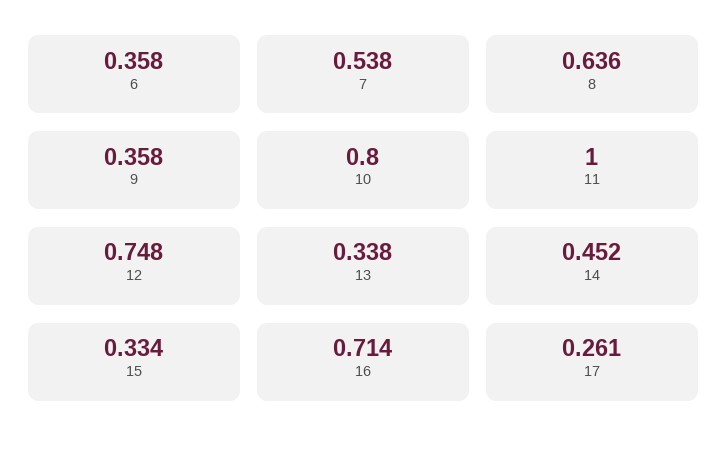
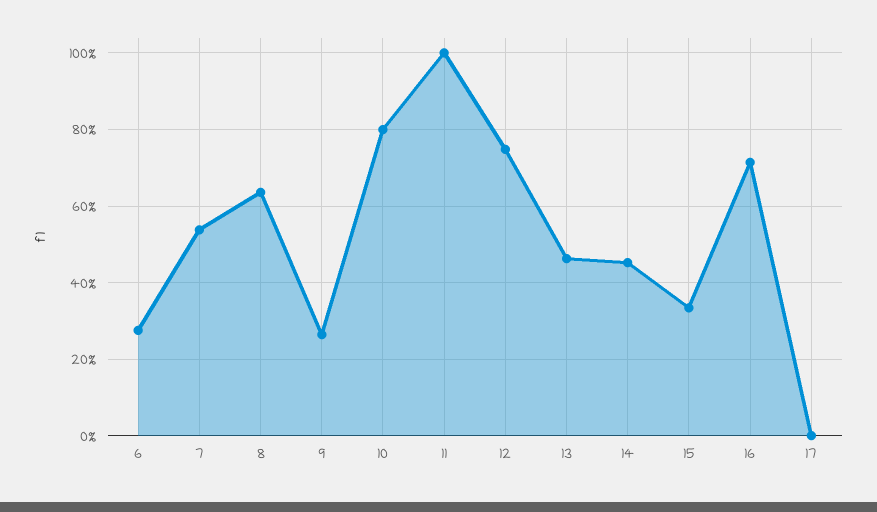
6: 0.358 -> 0.28
9: 0.358 -> 0.26
13: 0.338 -> 0.46
17: 0.261 -> 0

